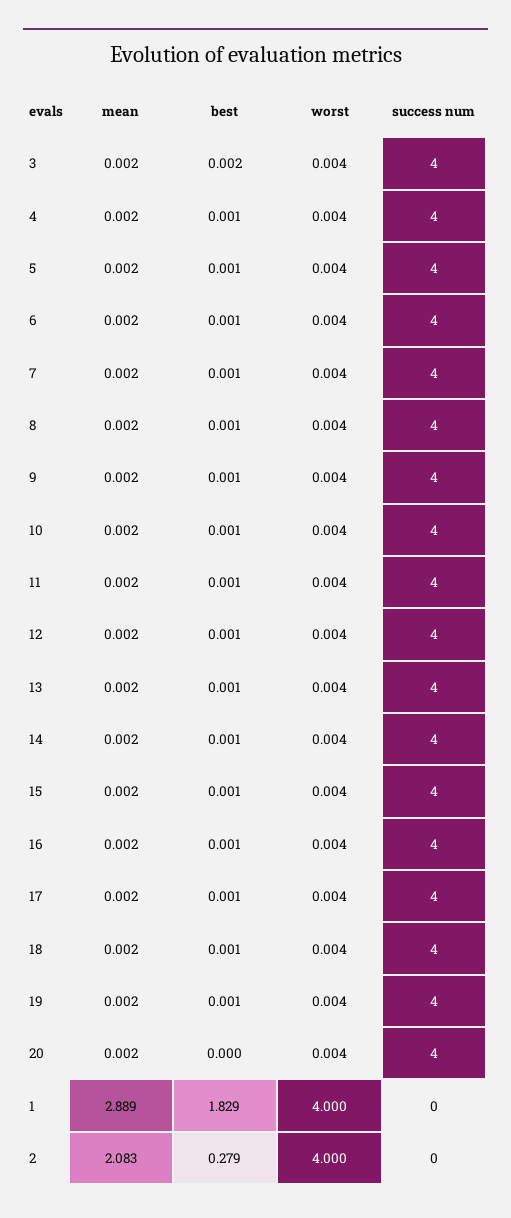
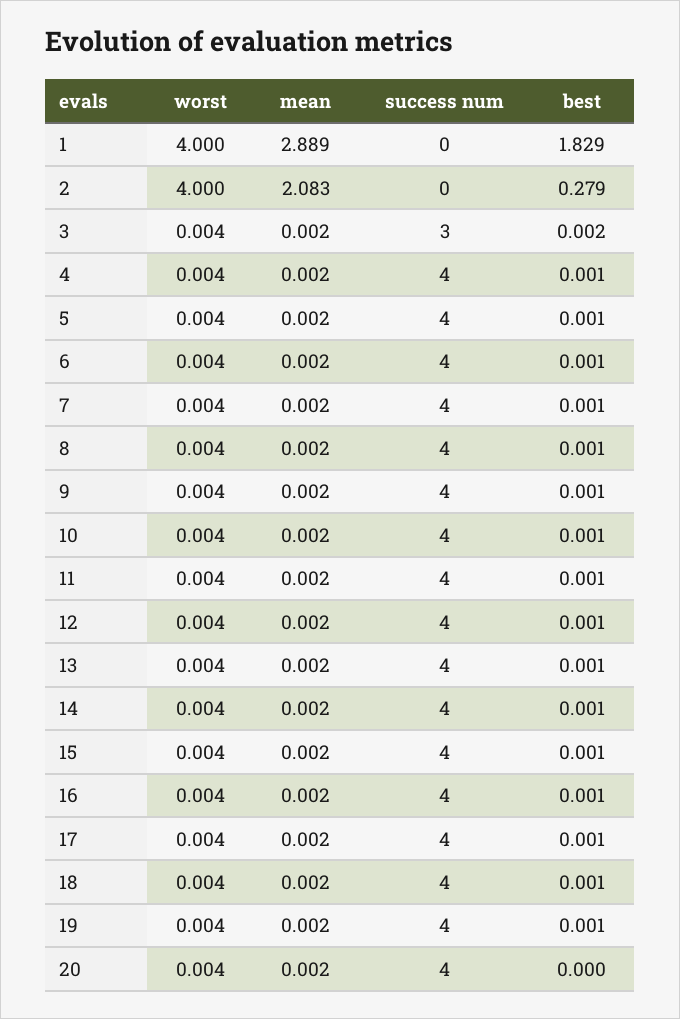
success num, 3: 4 -> 3

